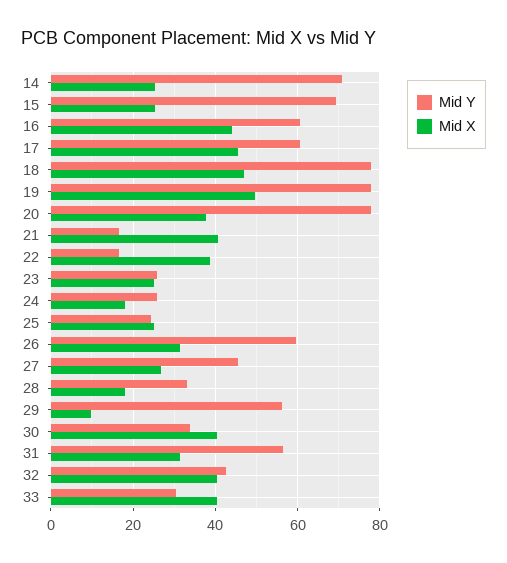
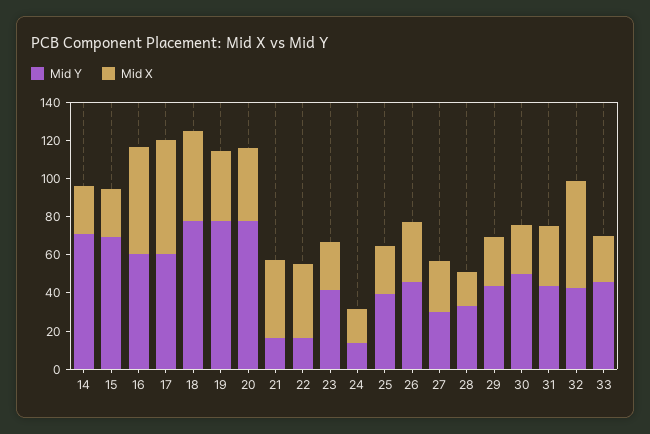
Mid X, 16: 44 -> 55
Mid X, 17: 46 -> 60
Mid X, 19: 50 -> 35
Mid Y, 23: 26 -> 40
Mid Y, 24: 26 -> 15
Mid Y, 25: 24 -> 40
Mid Y, 26: 60 -> 45
Mid Y, 27: 46 -> 30
Mid Y, 29: 56 -> 45
Mid X, 29: 10 -> 25
Mid Y, 30: 34 -> 50
Mid X, 30: 40 -> 25
Mid Y, 31: 56 -> 45
Mid X, 32: 40 -> 55
Mid Y, 33: 30 -> 45
Mid X, 33: 40 -> 25

